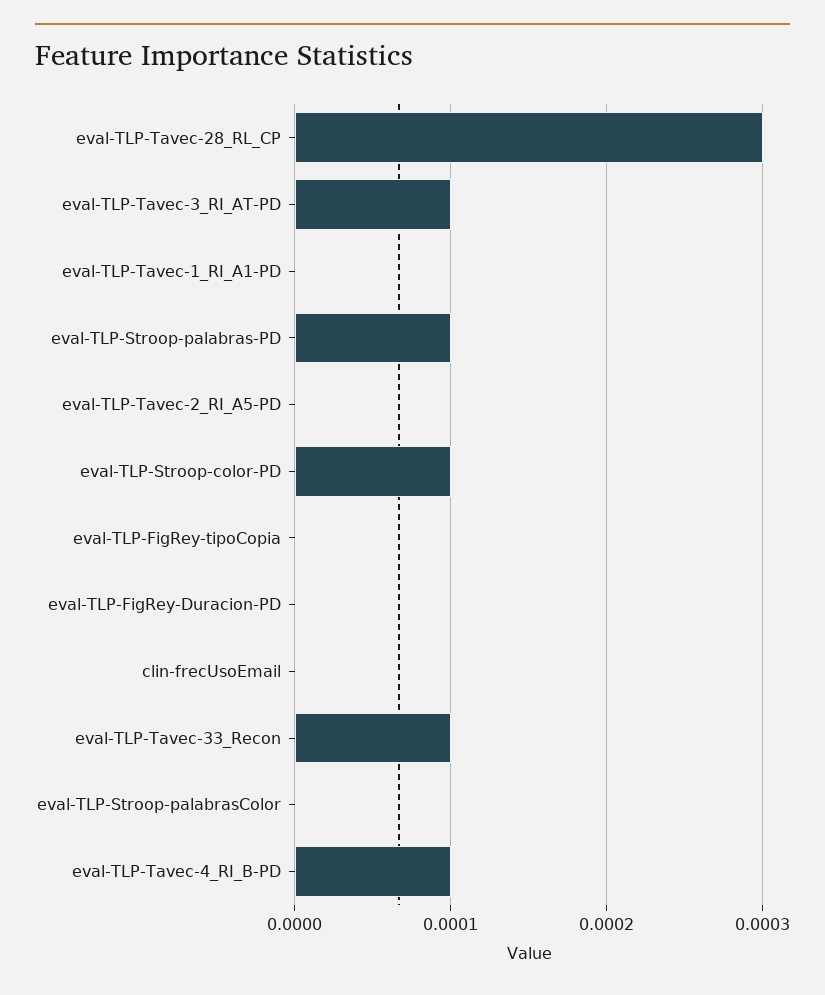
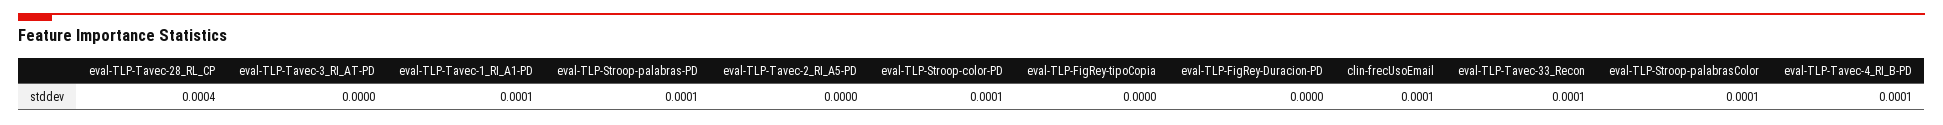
eval-TLP-Tavec-28_RL_CP: 0.0003 -> 0.0004
eval-TLP-Tavec-3_RI_AT-PD: 0.0001 -> 0
eval-TLP-Tavec-1_RI_A1-PD: 0 -> 0.0001
clin-frecUsoEmail: 0 -> 0.0001
eval-TLP-Stroop-palabrasColor: 0 -> 0.0001

